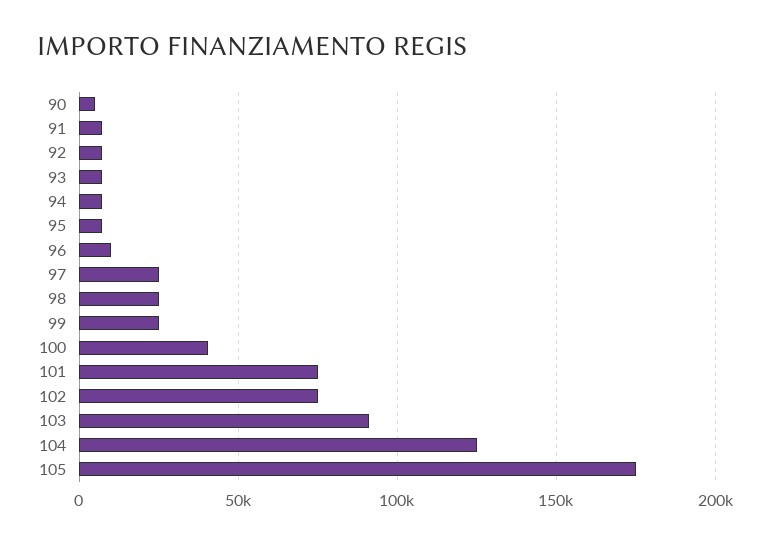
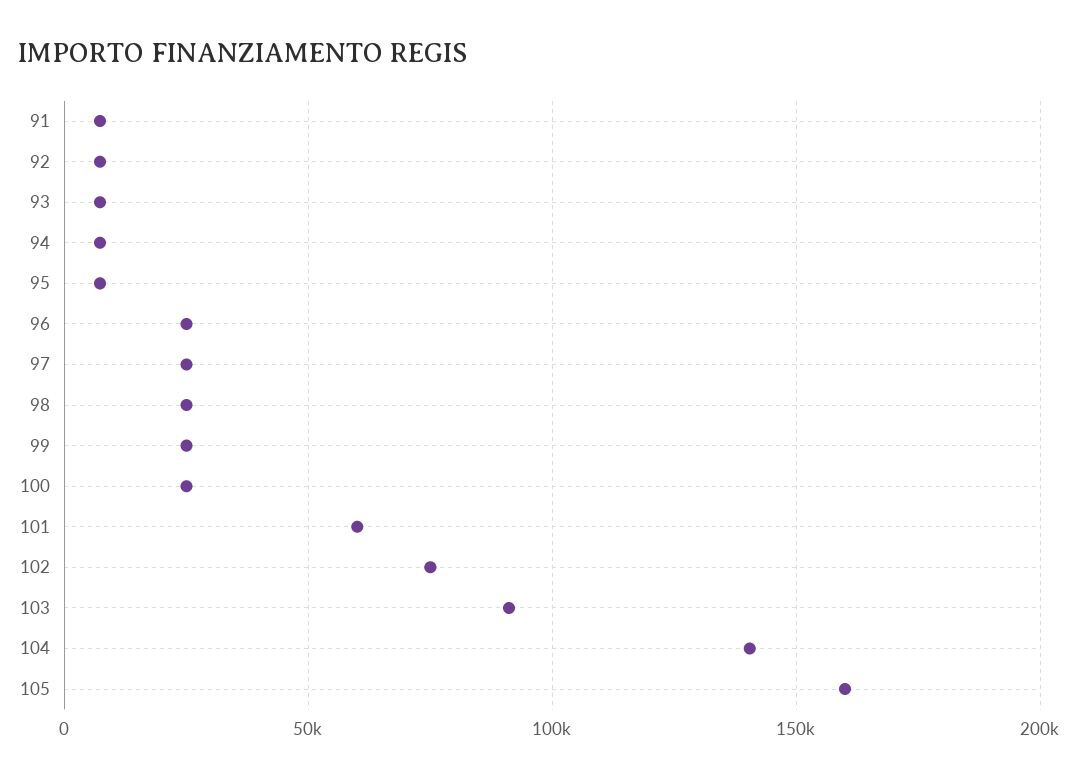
90: 5000 -> none
96: 10000 -> 25000
100: 40000 -> 25000
101: 75000 -> 60000
104: 125000 -> 140000
105: 175000 -> 160000

